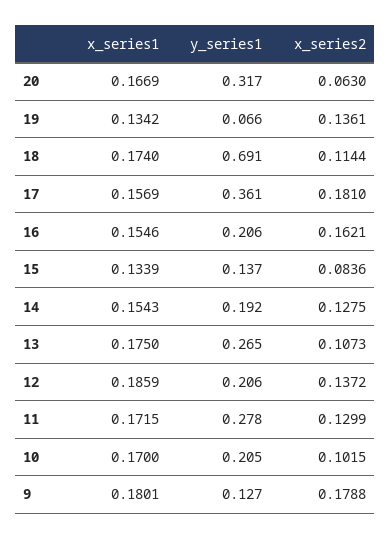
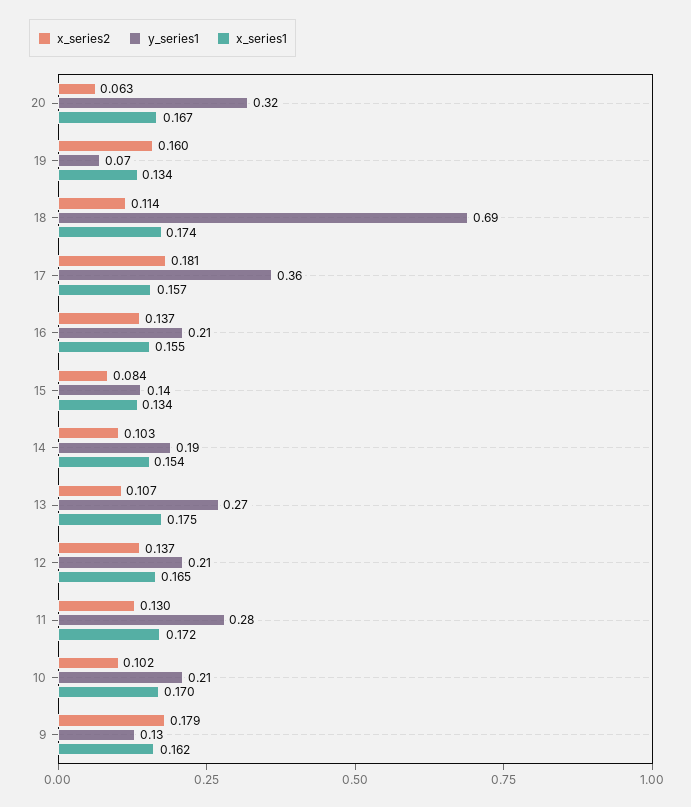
x_series2, 19: 0.1361 -> 0.16
x_series2, 16: 0.1621 -> 0.137
x_series2, 14: 0.1275 -> 0.103
x_series1, 12: 0.1859 -> 0.165
x_series1, 9: 0.1801 -> 0.162

